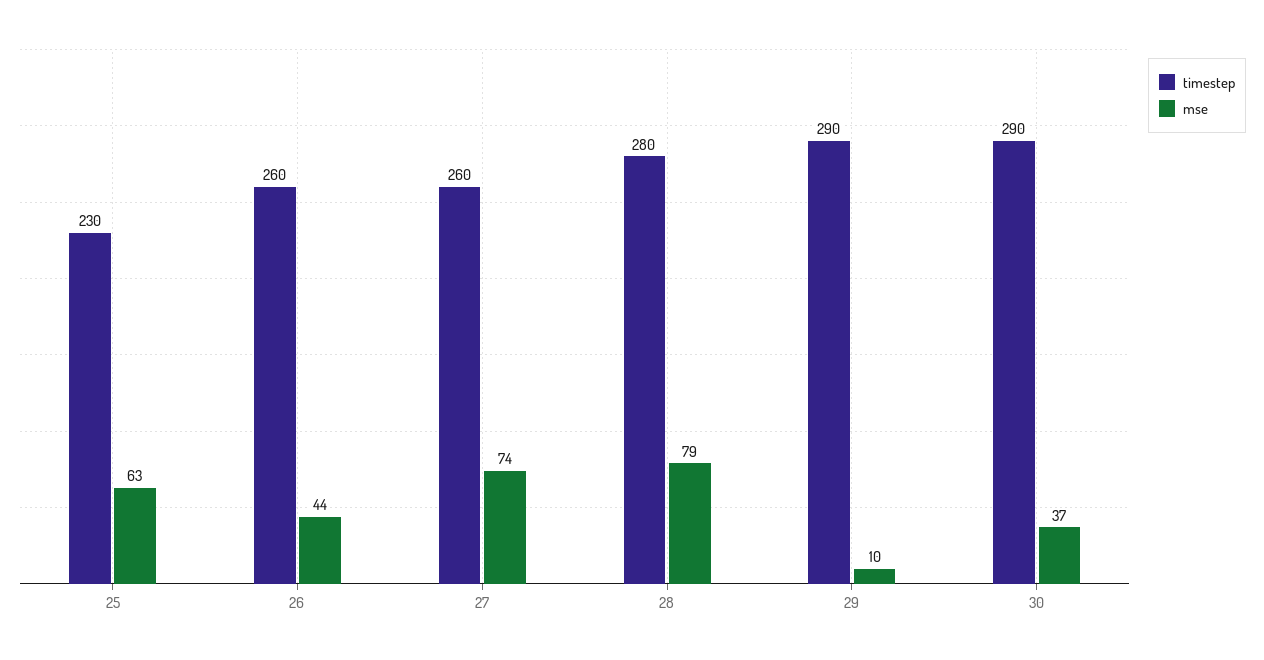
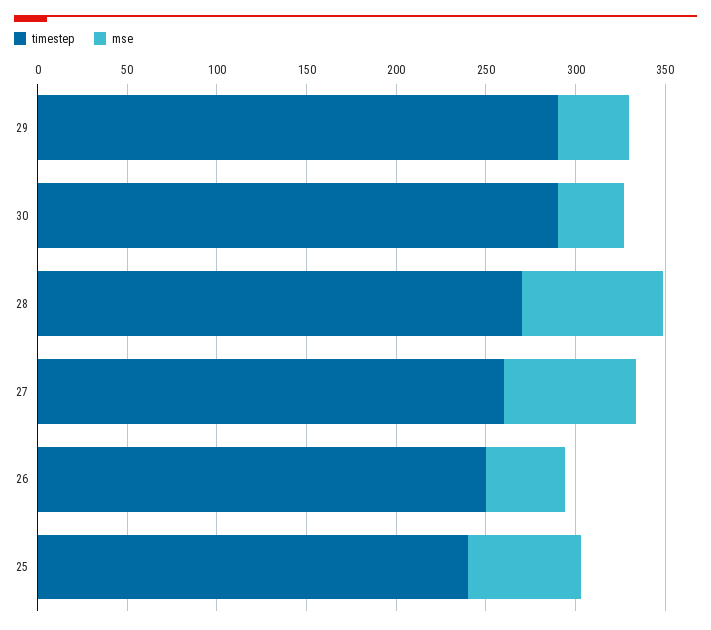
timestep, 25: 230 -> 240
timestep, 26: 260 -> 250
timestep, 28: 280 -> 270
mse, 29: 10 -> 40

